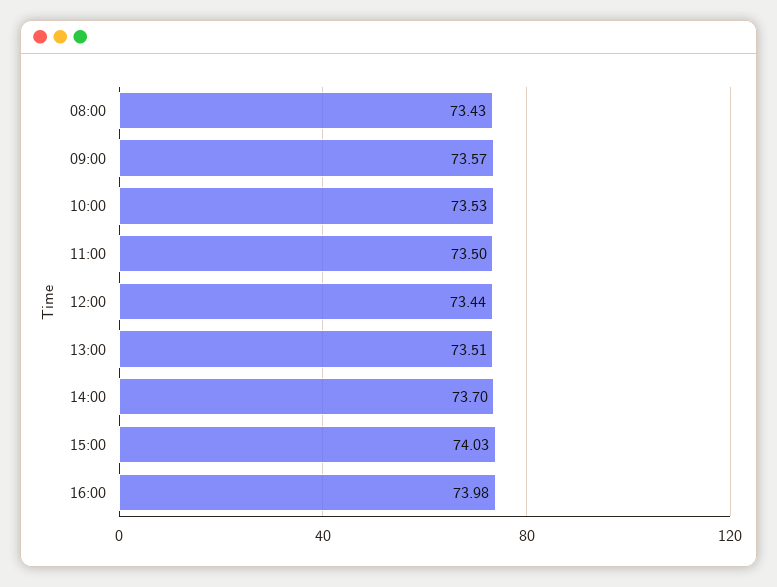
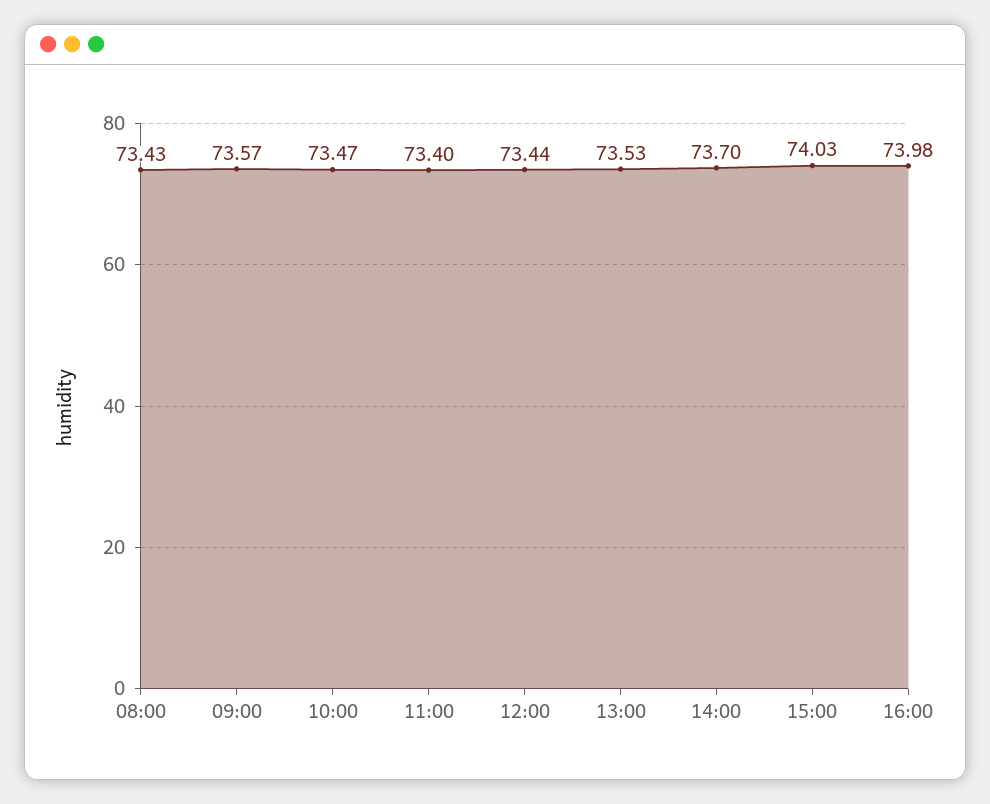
10:00: 73.53 -> 73.47
11:00: 73.5 -> 73.4
13:00: 73.51 -> 73.53

